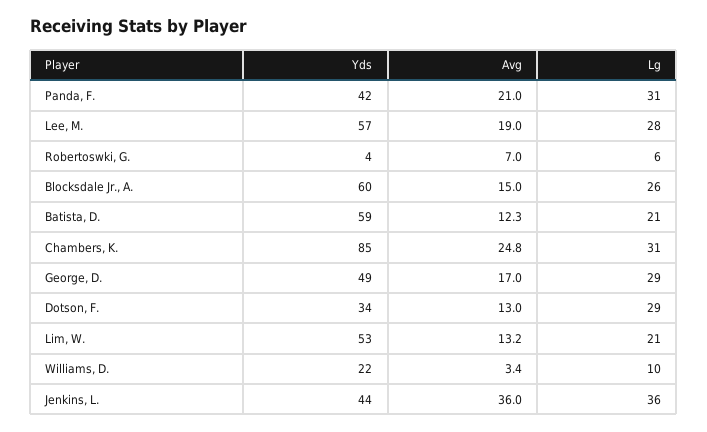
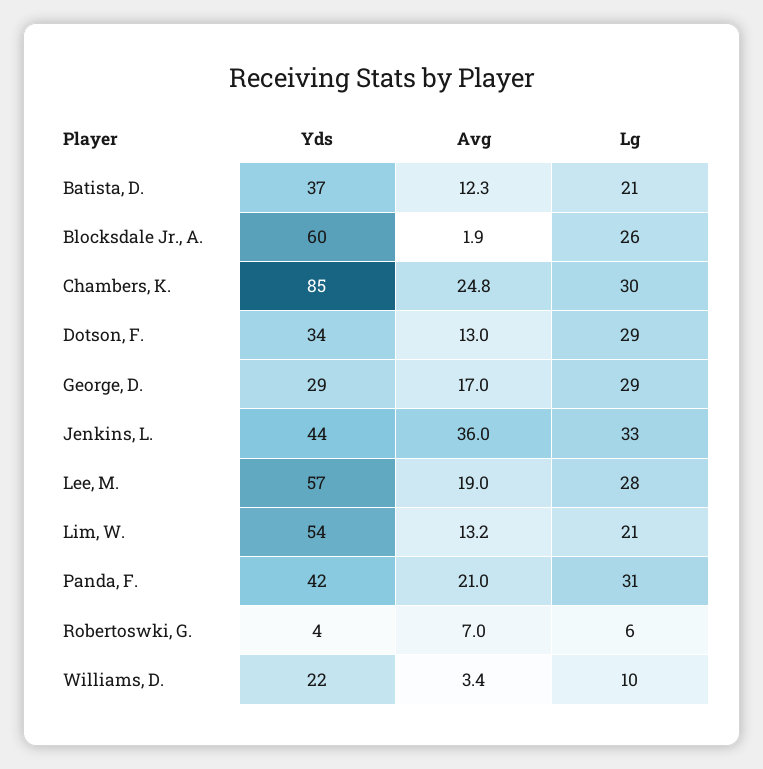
Avg, Blocksdale Jr., A.: 15 -> 1.9
Yds, Batista, D.: 59 -> 37
Lg, Chambers, K.: 31 -> 30
Yds, George, D.: 49 -> 29
Yds, Lim, W.: 53 -> 54
Lg, Jenkins, L.: 36 -> 33

